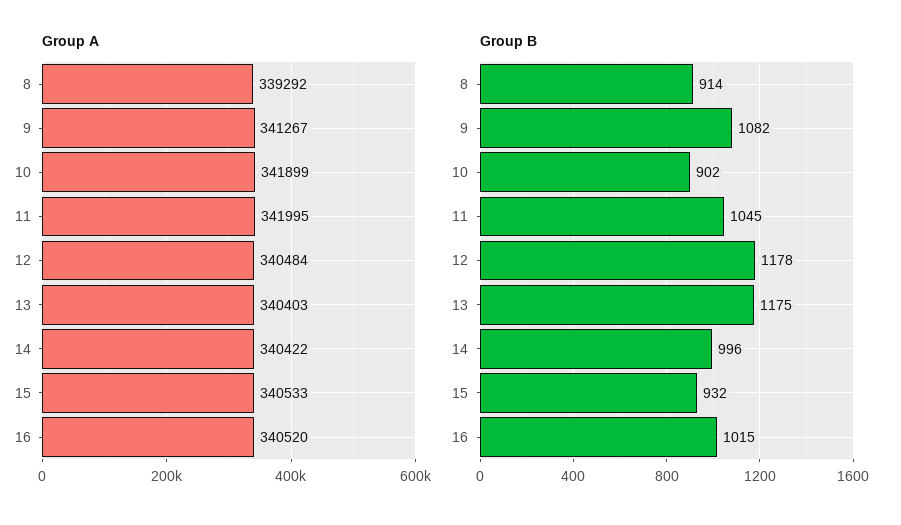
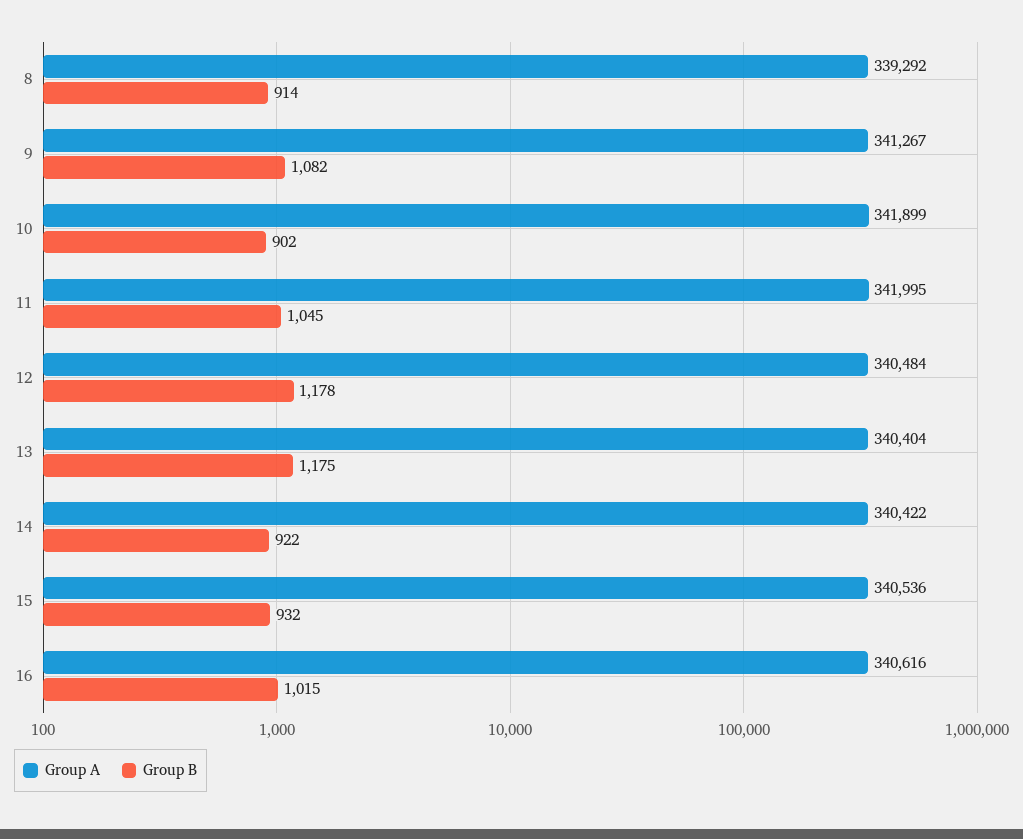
Group A, 13: 340403 -> 340404
Group A, 15: 340533 -> 340536
Group A, 16: 340520 -> 340616
Group B, 14: 996 -> 922

